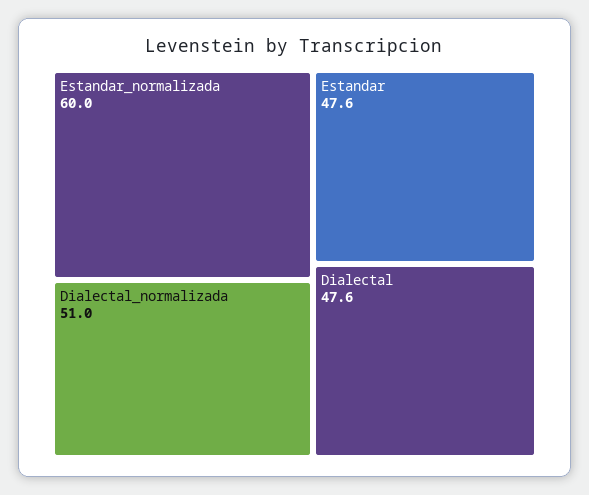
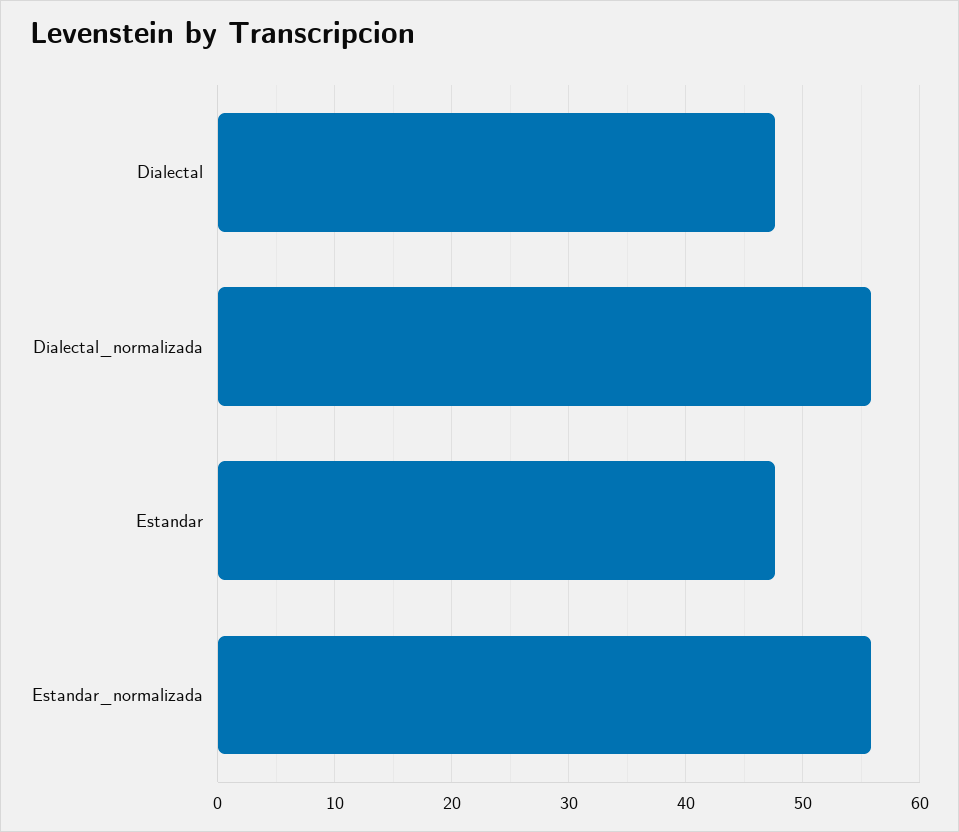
Estandar_normalizada: 60 -> 56
Dialectal_normalizada: 51 -> 56

